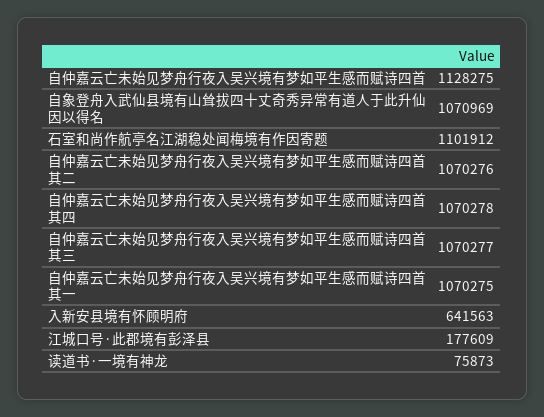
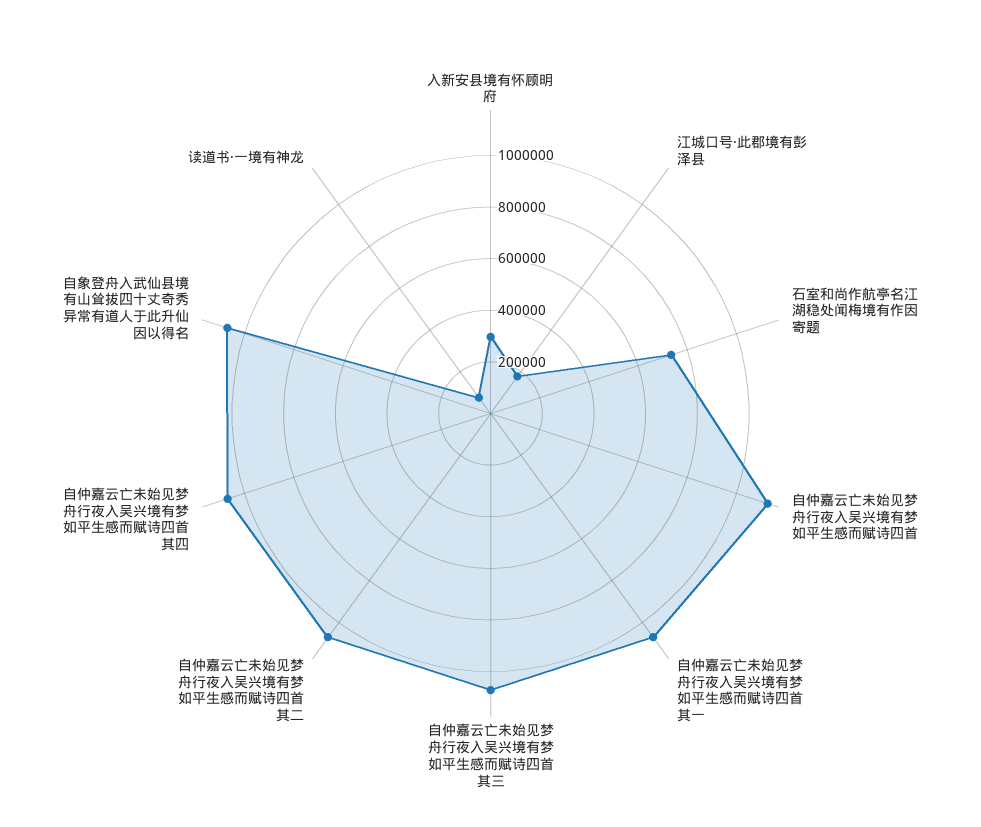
石室和尚作航亭名江湖稳处闻梅境有作因寄题: 1101912 -> 750000
入新安县境有怀顾明府: 641563 -> 300000

